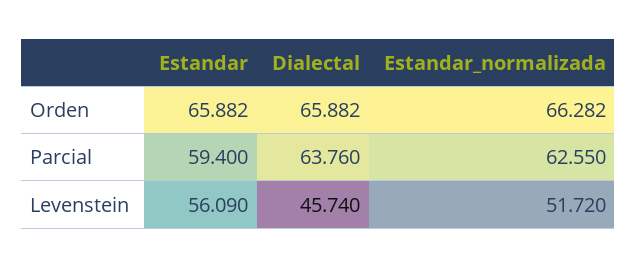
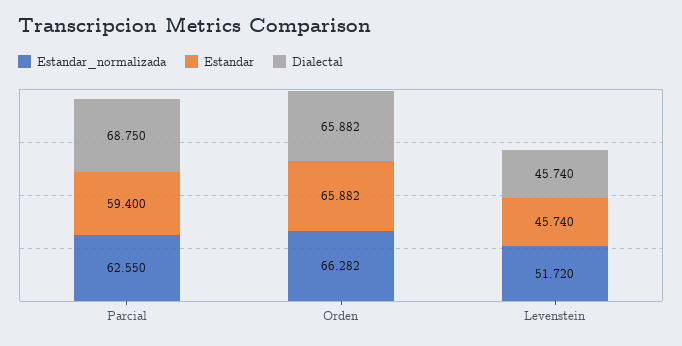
Dialectal, Parcial: 63.76 -> 68.75
Estandar, Levenstein: 56.09 -> 45.74

